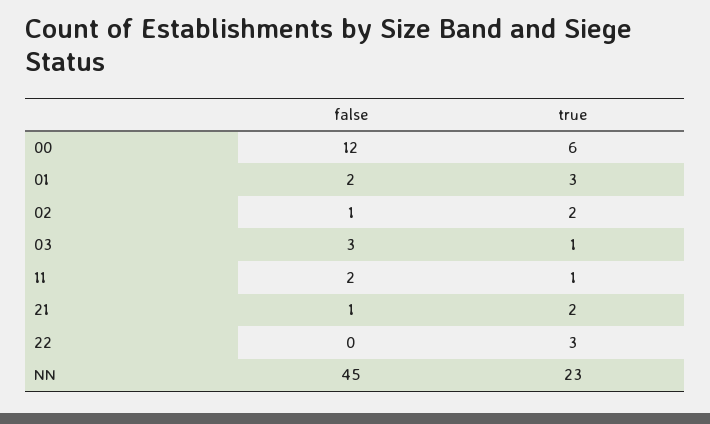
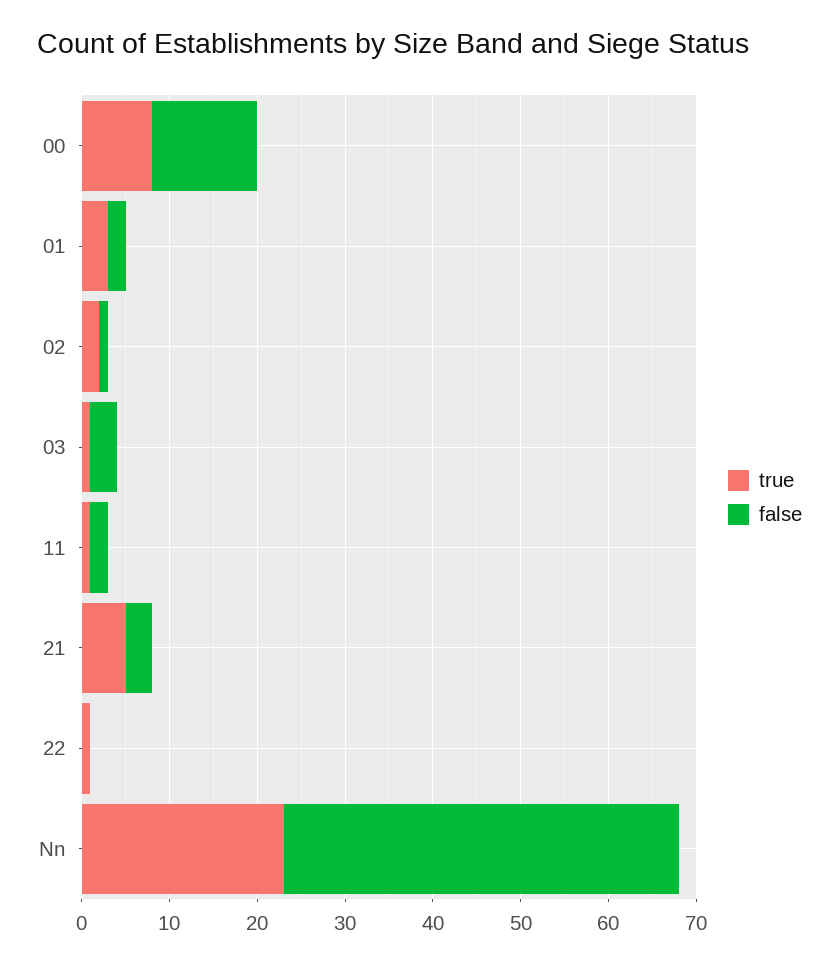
true, 00: 6 -> 8
false, 21: 1 -> 3
true, 21: 2 -> 5
true, 22: 3 -> 1

